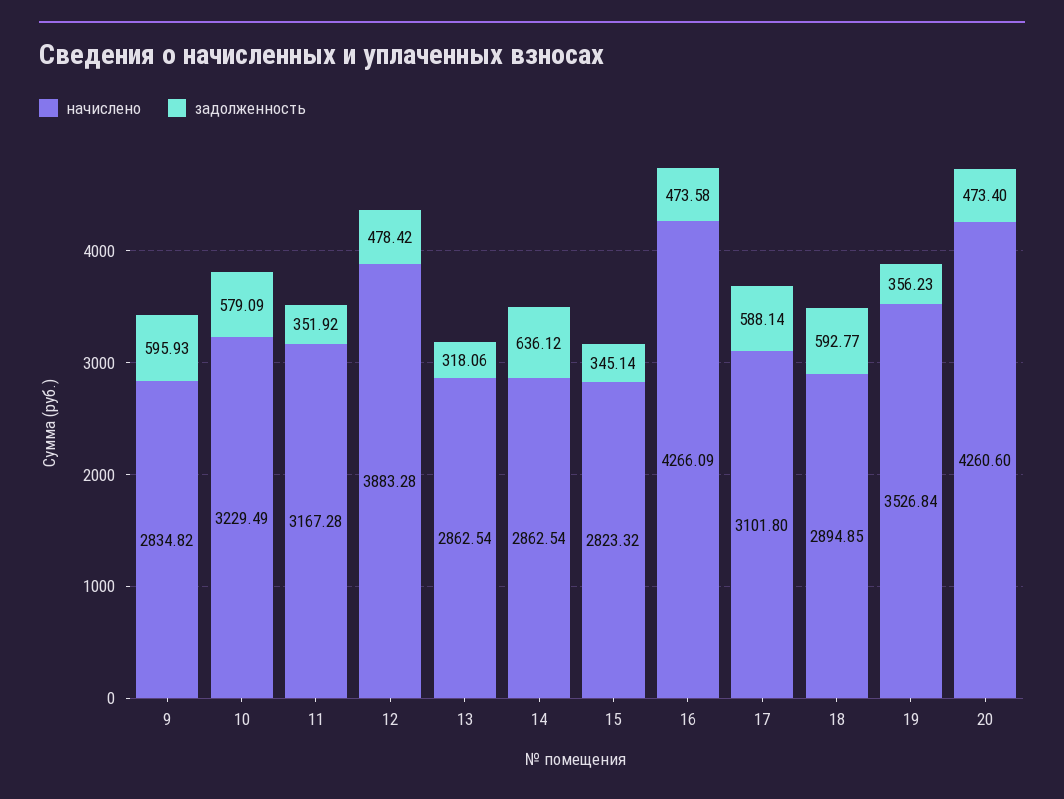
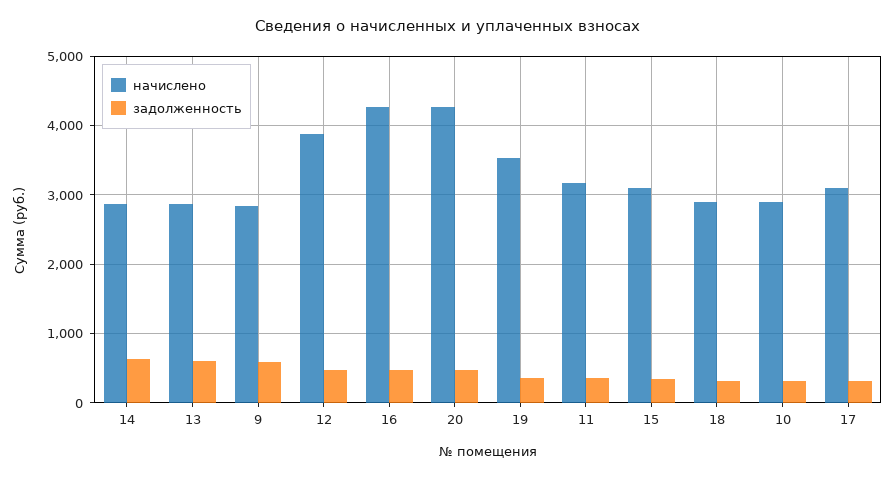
начислено, 10: 3229.49 -> 2900
задолженность, 10: 579.09 -> 300
задолженность, 13: 318.06 -> 600
начислено, 15: 2823.32 -> 3100
задолженность, 17: 588.14 -> 300
задолженность, 18: 592.77 -> 300

